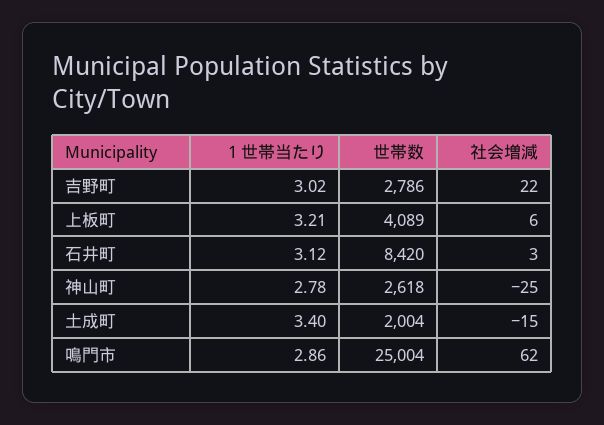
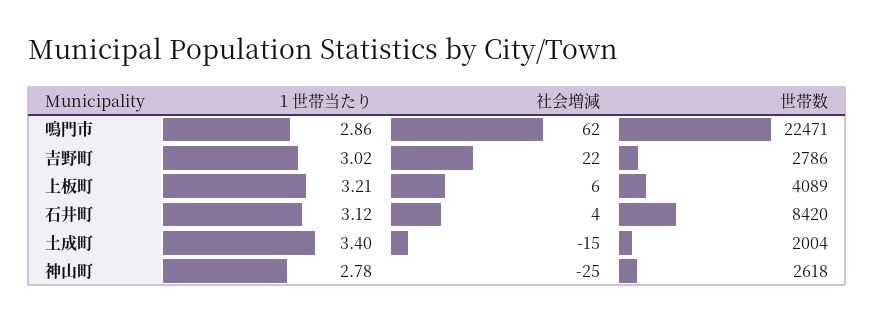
社会増減, 石井町: 3 -> 4
世帯数, 鳴門市: 25004 -> 22471

